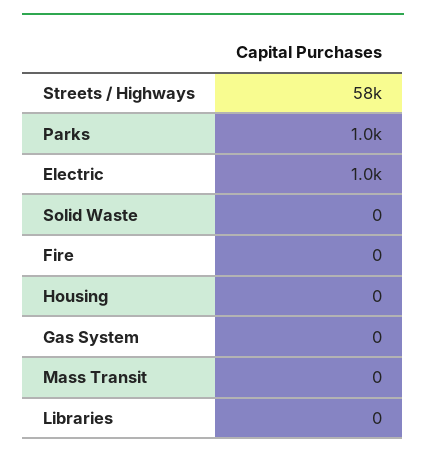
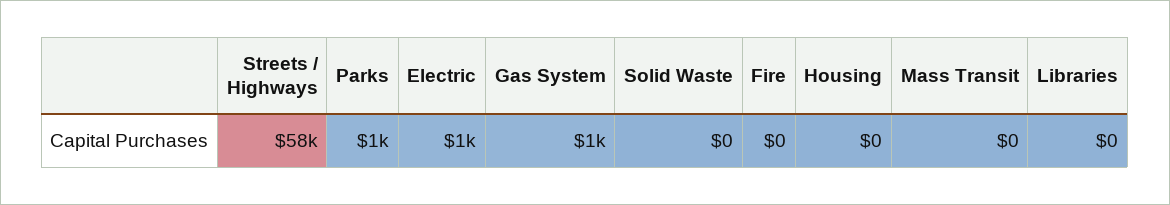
Gas System: 0 -> 1000

